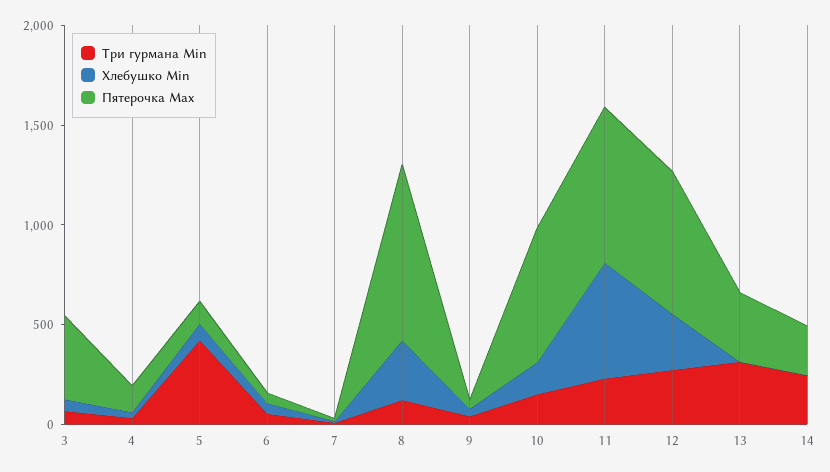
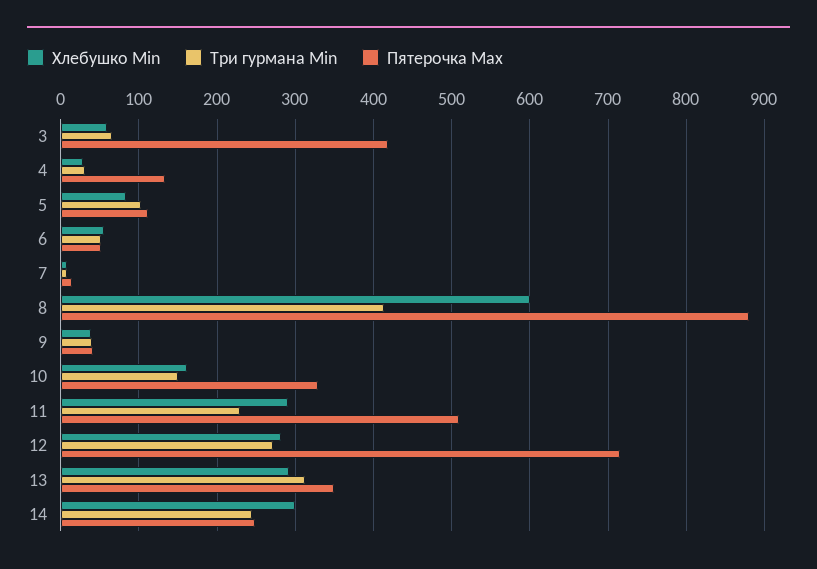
Три гурмана Min, 5: 400 -> 100
Три гурмана Min, 8: 100 -> 410
Хлебушко Min, 8: 300 -> 600
Пятерочка Max, 10: 700 -> 330
Хлебушко Min, 11: 600 -> 290
Пятерочка Max, 11: 800 -> 510
Хлебушко Min, 13: 0 -> 290
Хлебушко Min, 14: 0 -> 300

